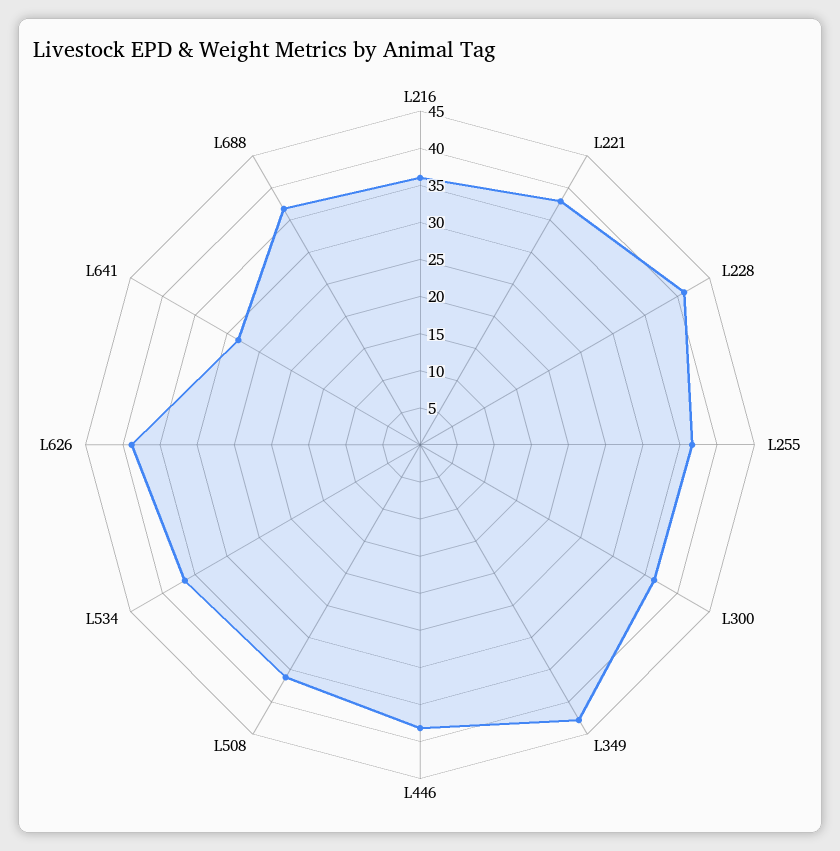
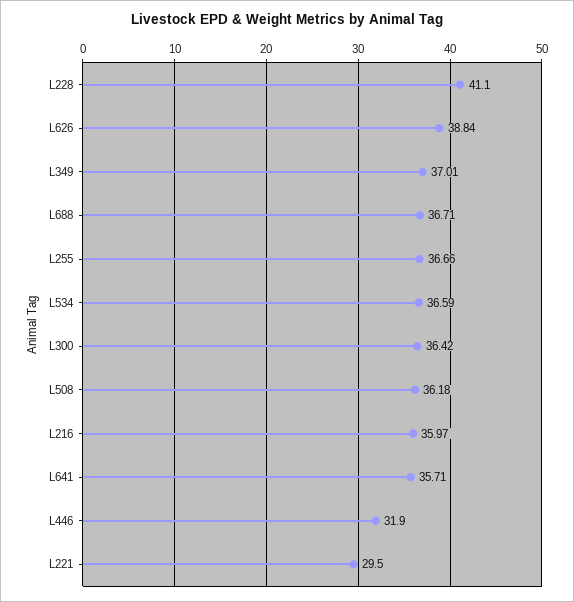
L221: 37.5 -> 29.5
L349: 42.5 -> 37.01
L446: 37.5 -> 31.9
L641: 27.5 -> 35.71

